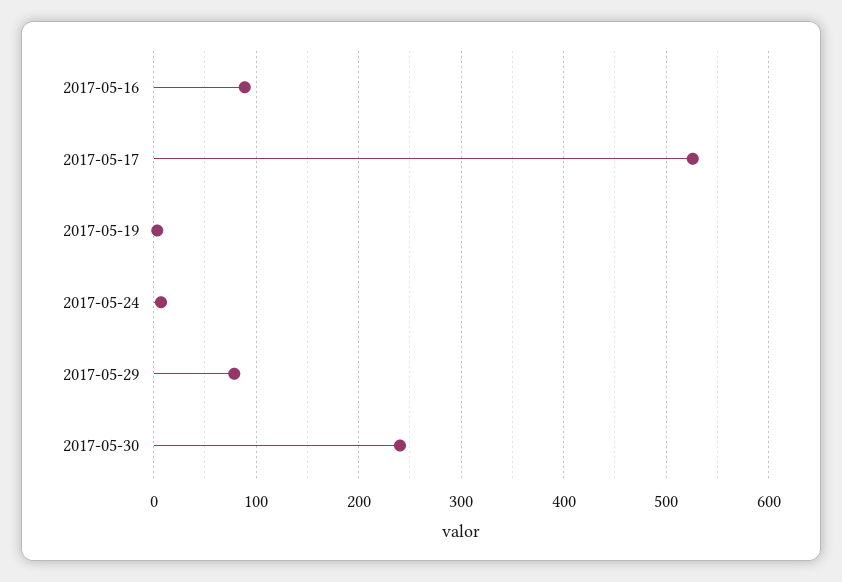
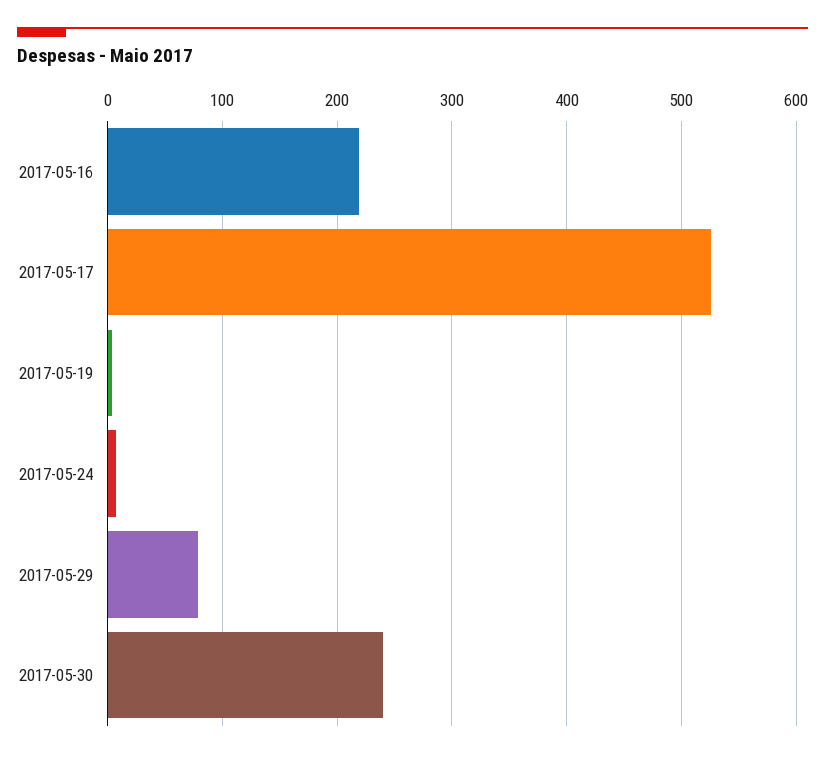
2017-05-16: 90 -> 220

